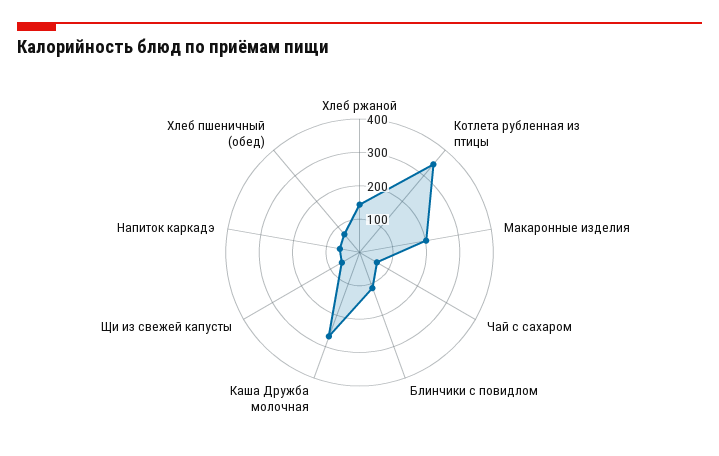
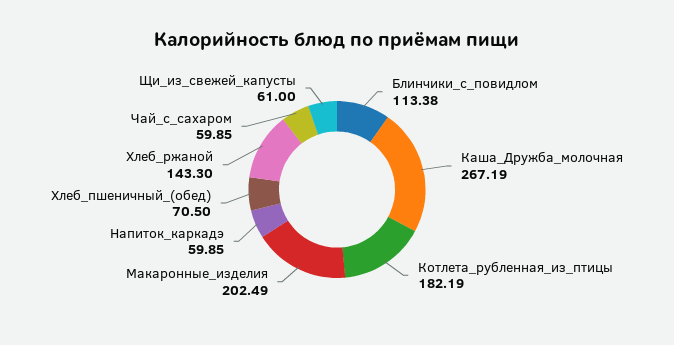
Котлета рубленная из птицы: 350 -> 182.19

